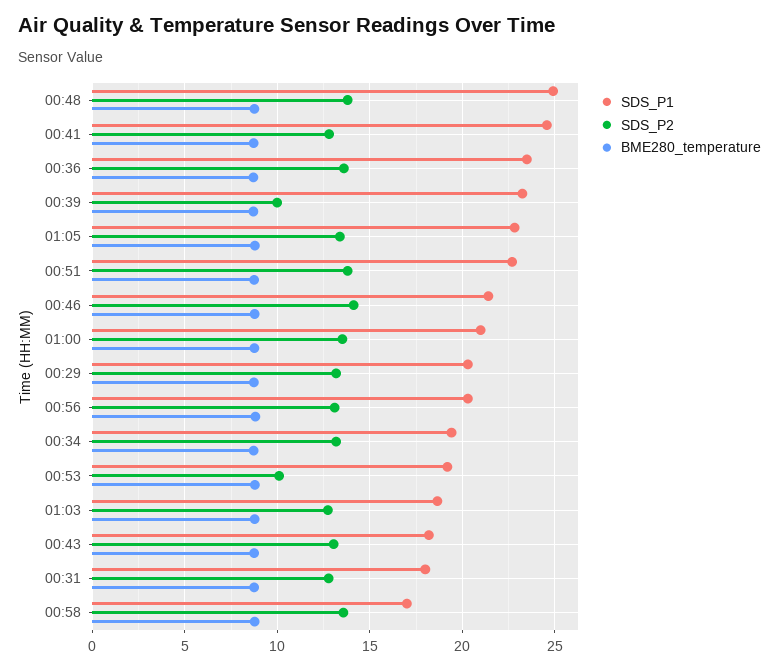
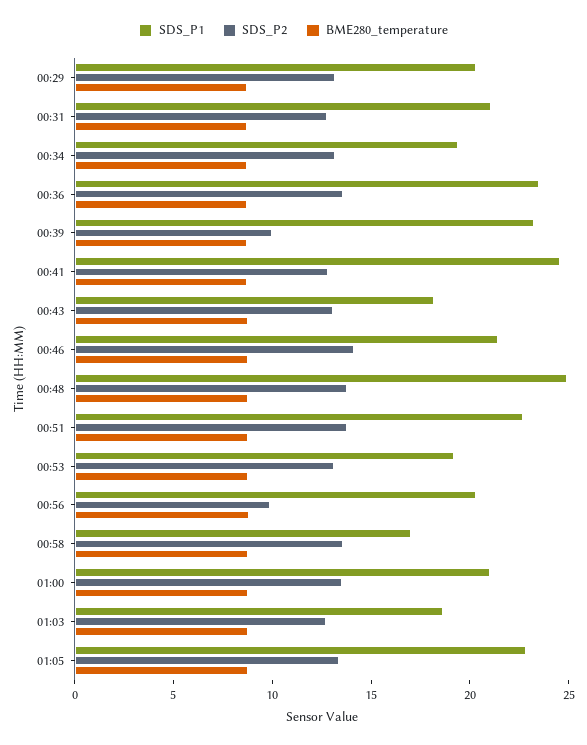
SDS_P2, 00:56: 13 -> 10
SDS_P2, 00:53: 10 -> 13
SDS_P1, 00:31: 18 -> 21

